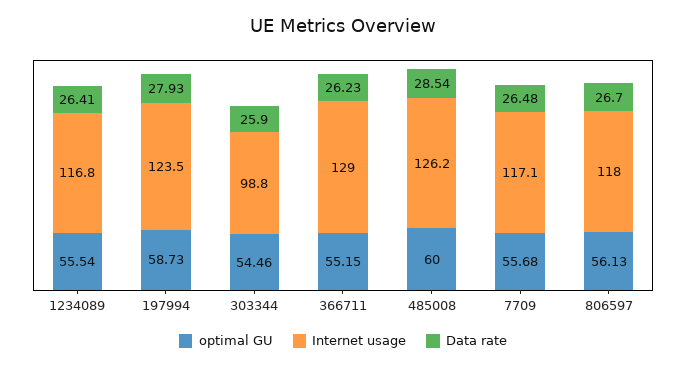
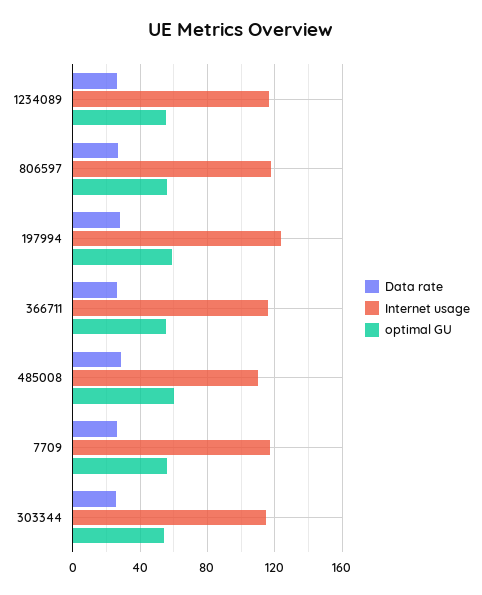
Internet usage, 303344: 98.8 -> 115
Internet usage, 366711: 129 -> 115
Internet usage, 485008: 126.2 -> 110

